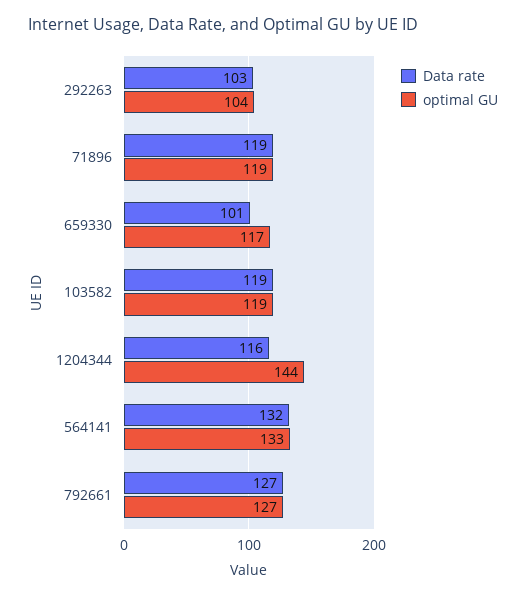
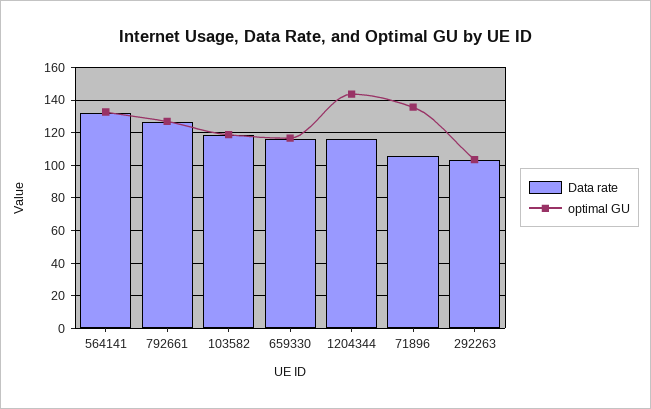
Data rate, 71896: 119 -> 105
optimal GU, 71896: 119 -> 135
Data rate, 659330: 101 -> 115

